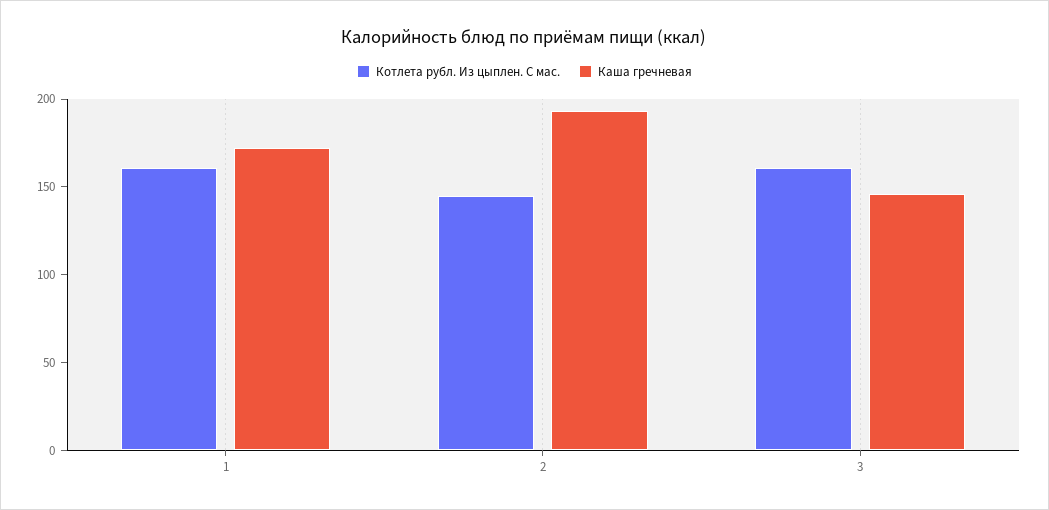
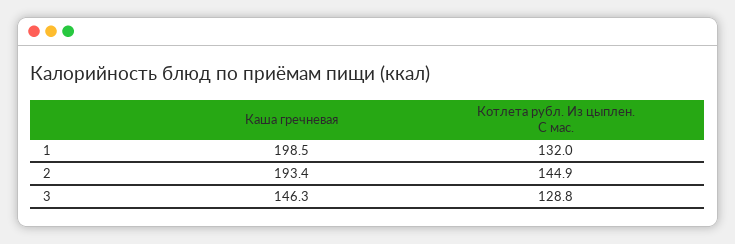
Котлета рубл. Из цыплен. С мас., 1: 160 -> 132
Каша гречневая, 1: 170 -> 198.5
Котлета рубл. Из цыплен. С мас., 3: 160 -> 128.8

